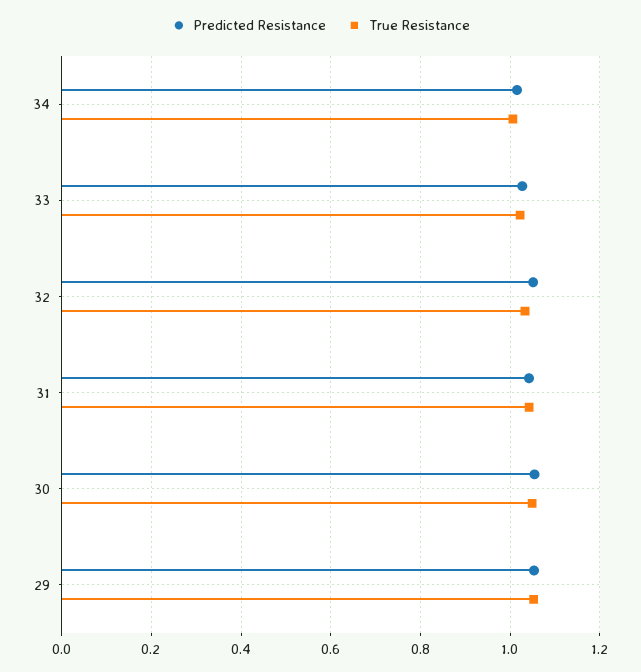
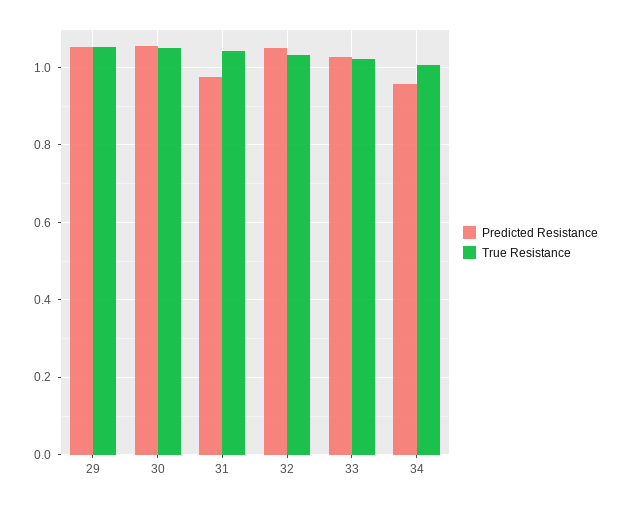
Predicted Resistance, 34: 1.02 -> 0.96
Predicted Resistance, 31: 1.04 -> 0.98

